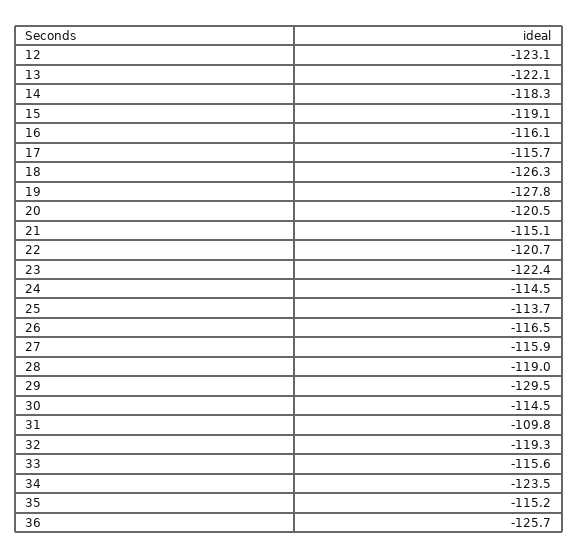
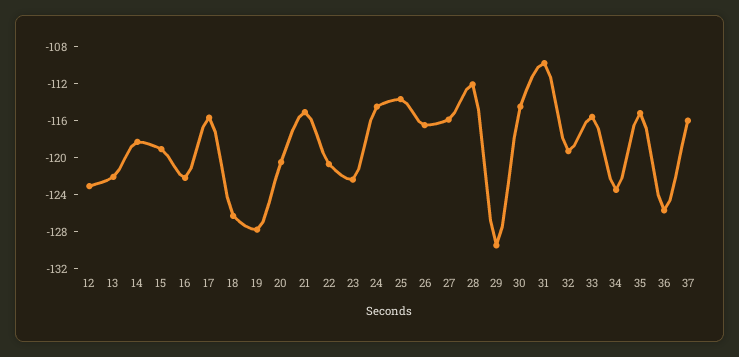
16: -116.1 -> -122
28: -119 -> -112
37: none -> -116

